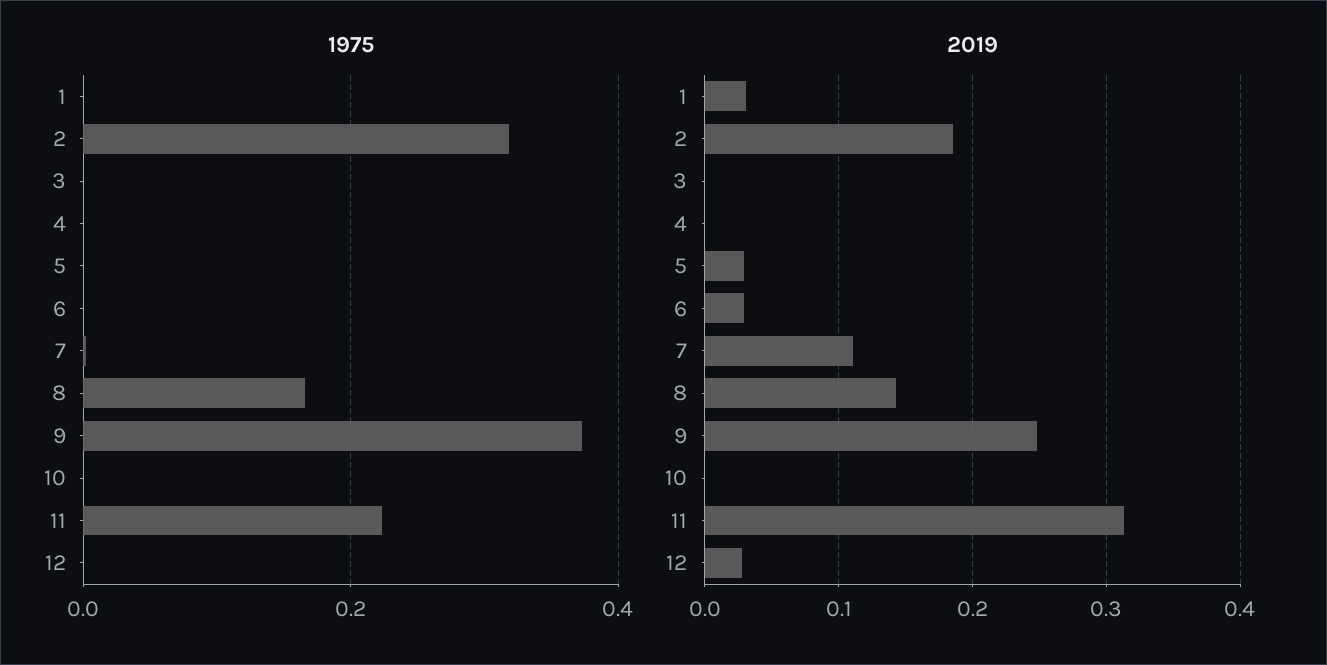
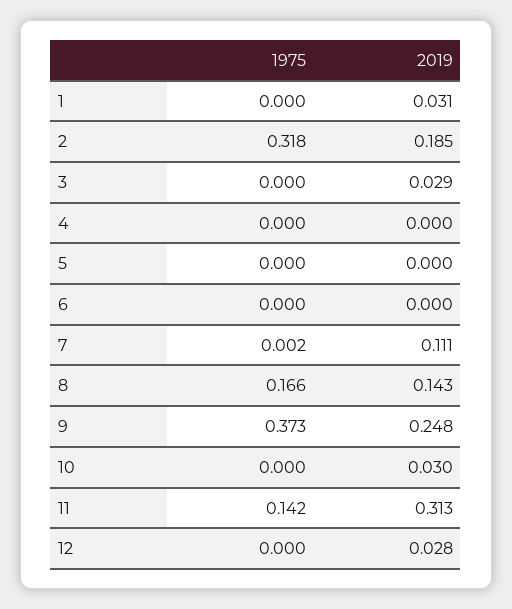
1975, 11: 0.22 -> 0.142
2019, 3: 0 -> 0.029
2019, 5: 0.03 -> 0
2019, 6: 0.03 -> 0
2019, 10: 0 -> 0.03

